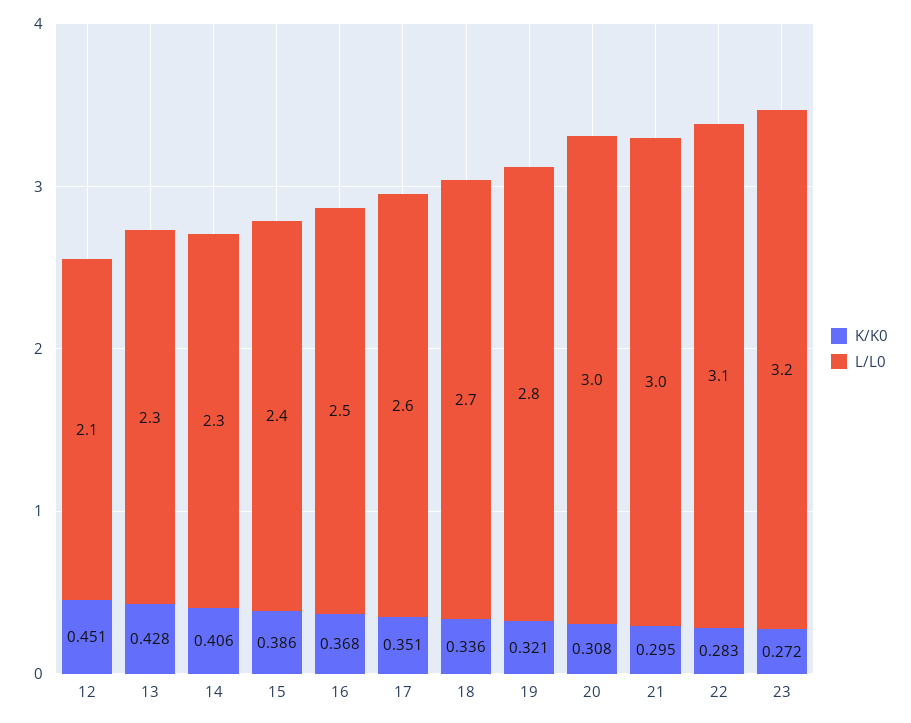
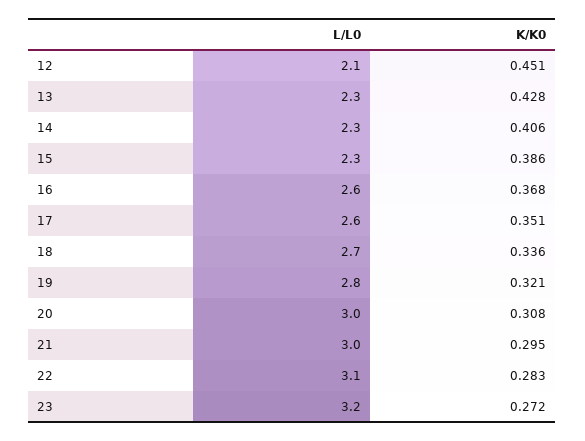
L/L0, 15: 2.4 -> 2.3
L/L0, 16: 2.5 -> 2.6

